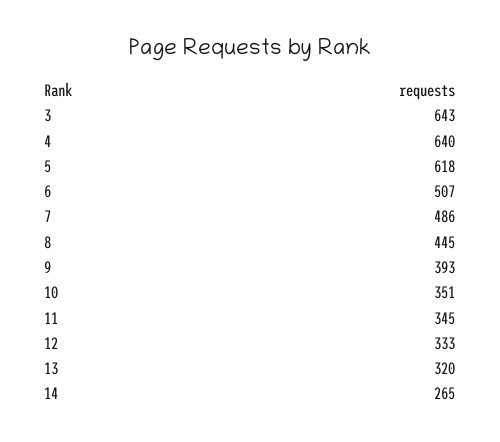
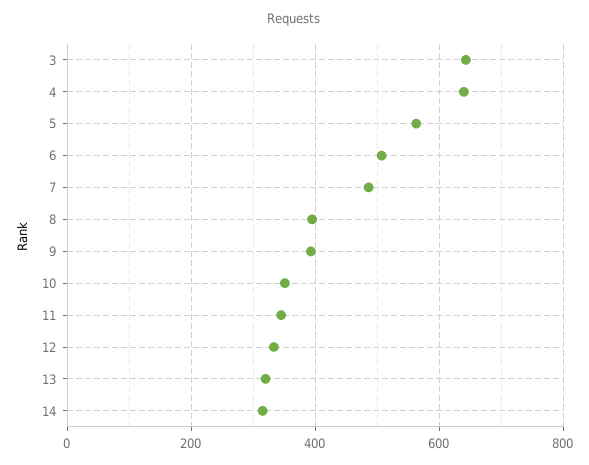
5: 618 -> 560
8: 445 -> 400
14: 265 -> 320

